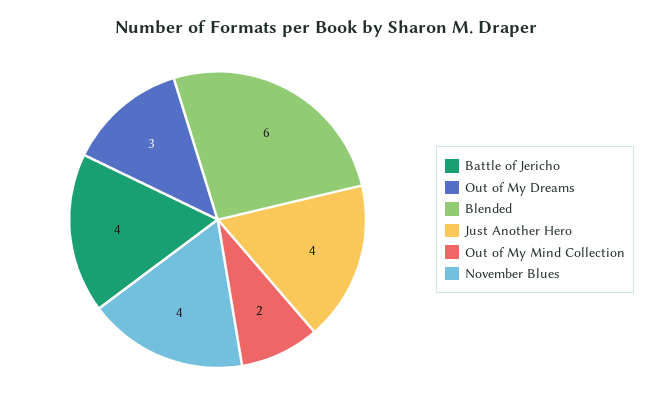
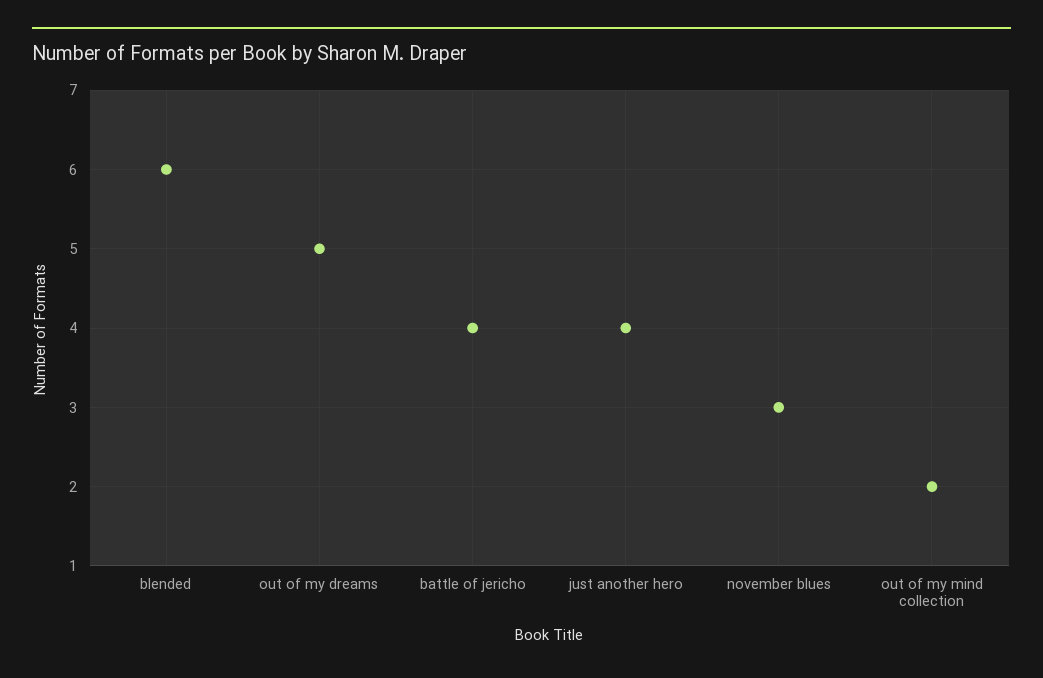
Out of My Dreams: 3 -> 5
November Blues: 4 -> 3

